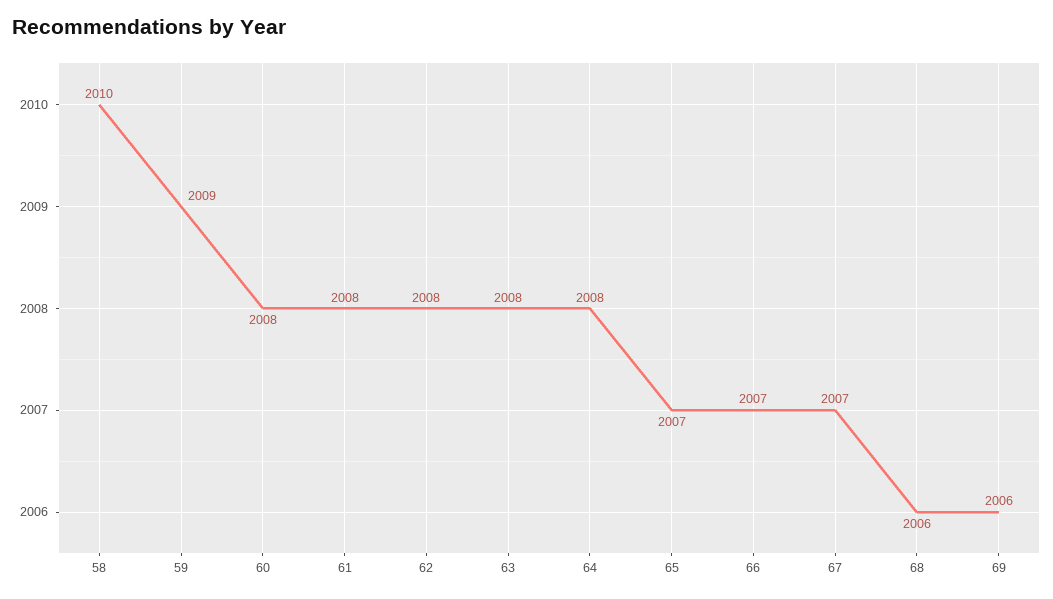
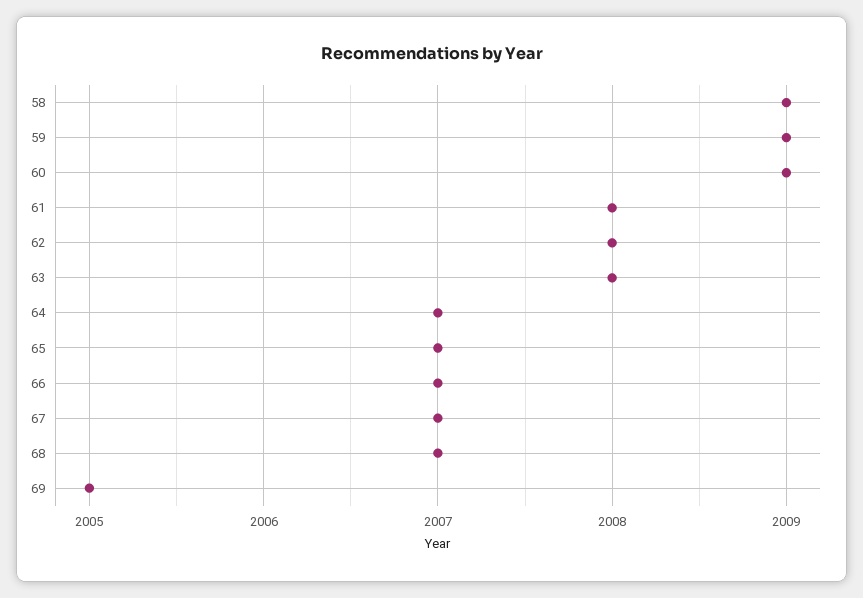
58: 2010 -> 2009
60: 2008 -> 2009
64: 2008 -> 2007
68: 2006 -> 2007
69: 2006 -> 2005

